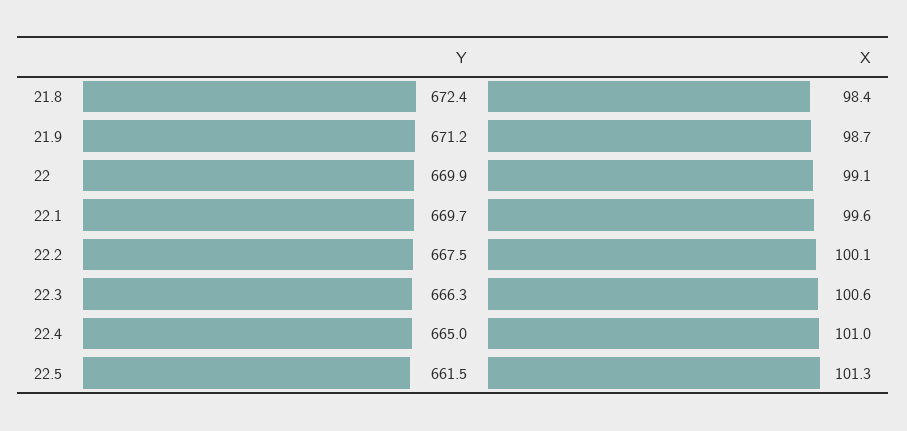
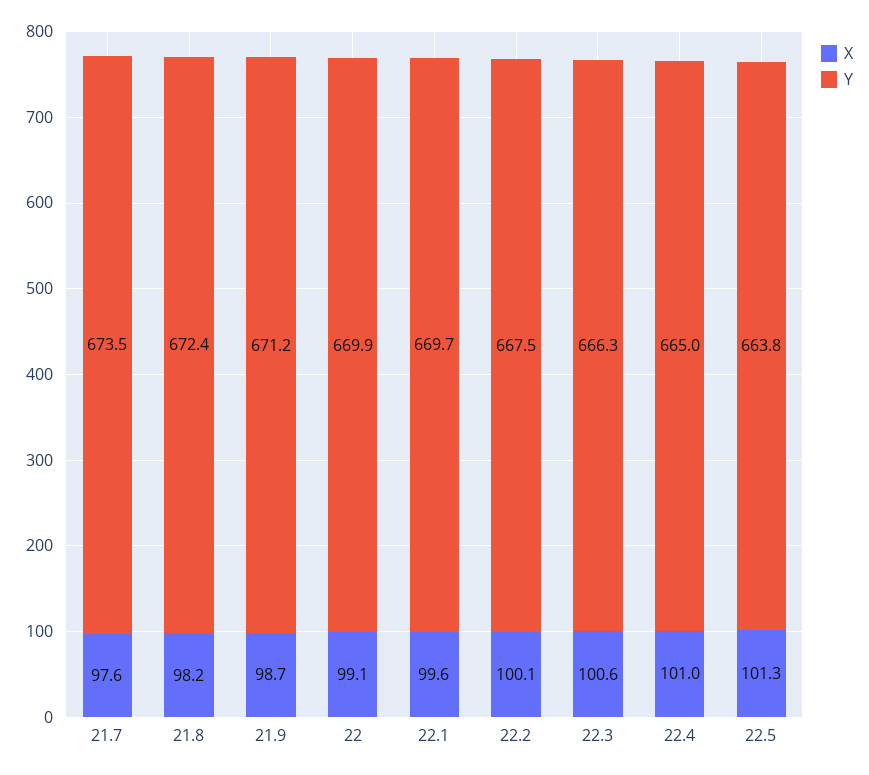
X, 21.8: 98.4 -> 98.2
Y, 22.5: 661.5 -> 663.8
X, 21.7: none -> 97.6
Y, 21.7: none -> 673.5

